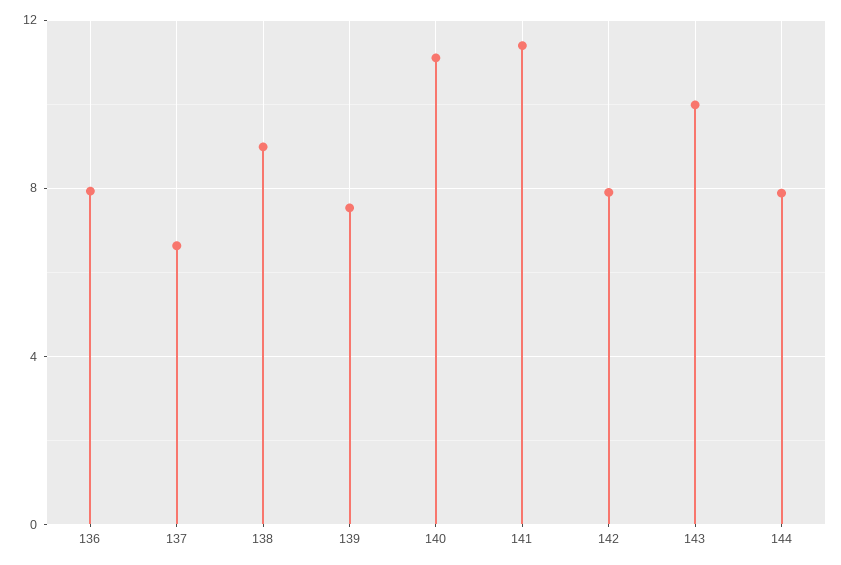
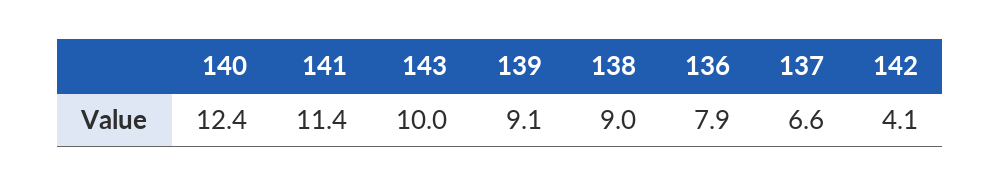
139: 7.5 -> 9.1
140: 11 -> 12.4
142: 8 -> 4.1
144: 8 -> none

